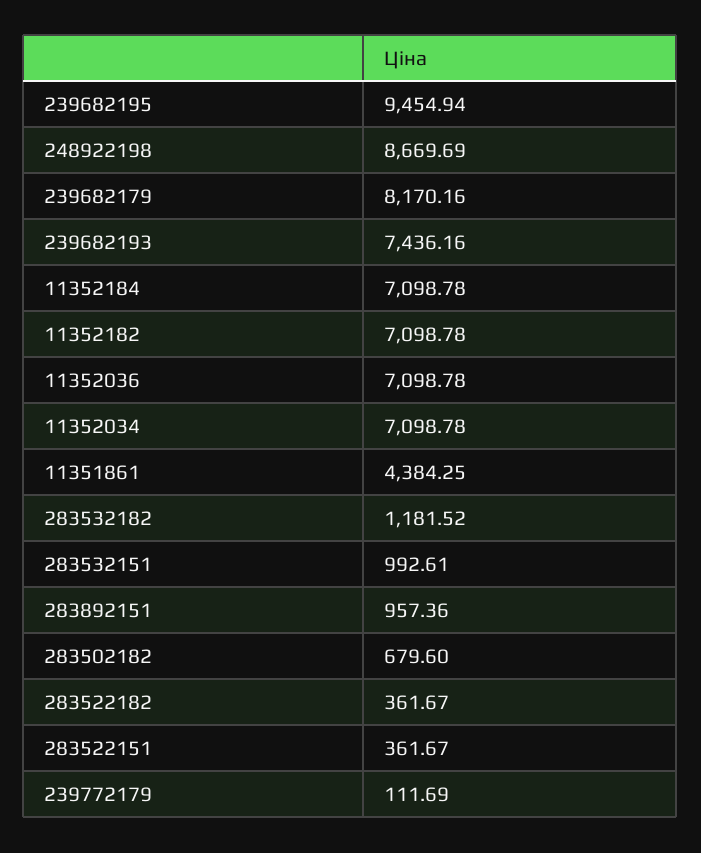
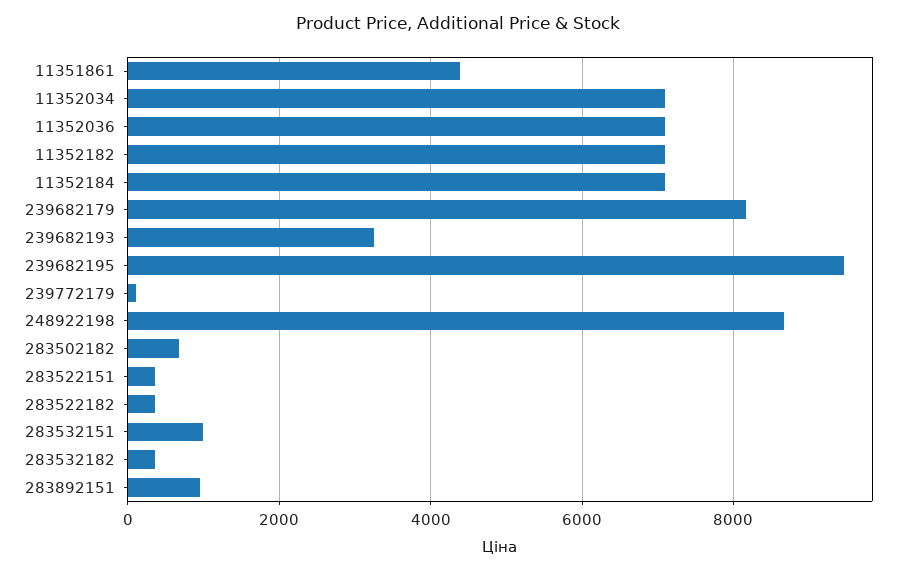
239682193: 7436.16 -> 3200
283532182: 1181.52 -> 400

